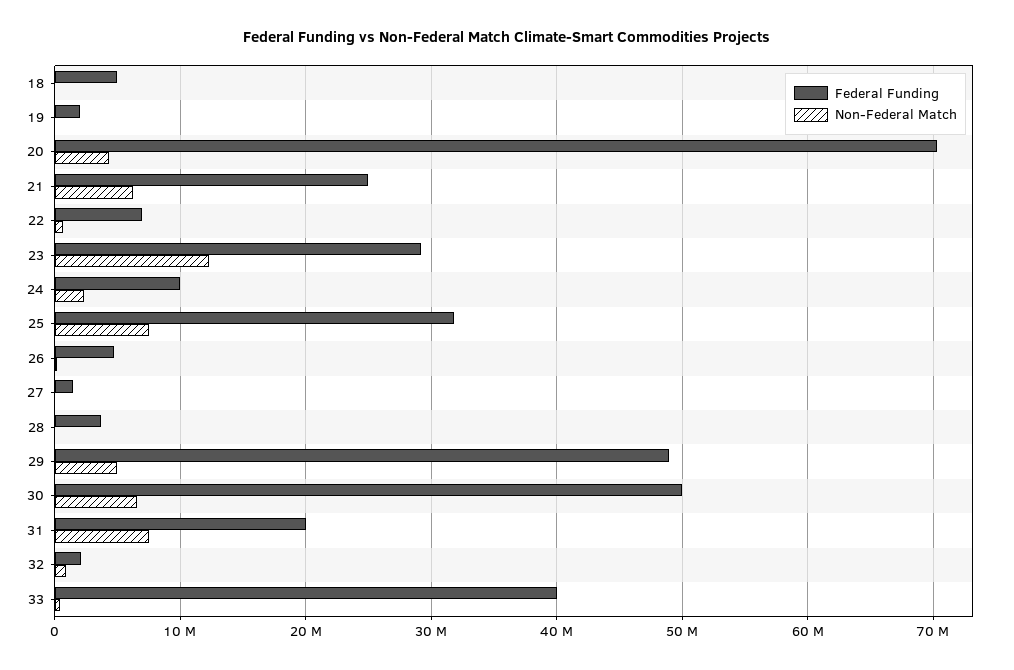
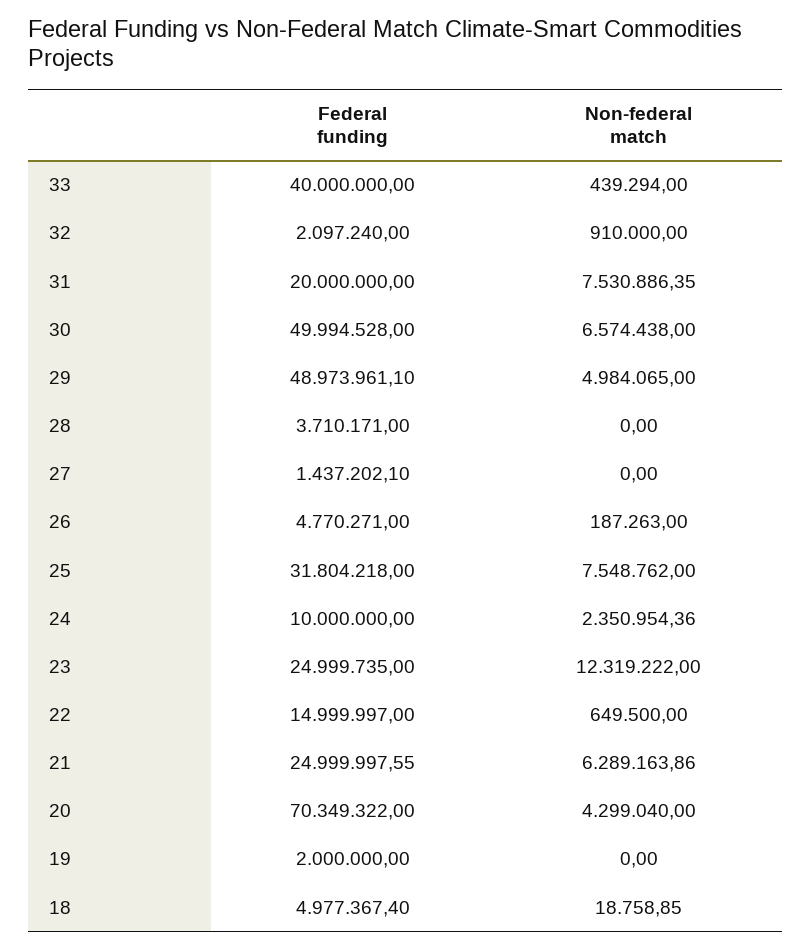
Federal Funding, 22: 7000000 -> 14999997
Federal Funding, 23: 29000000 -> 24999735

